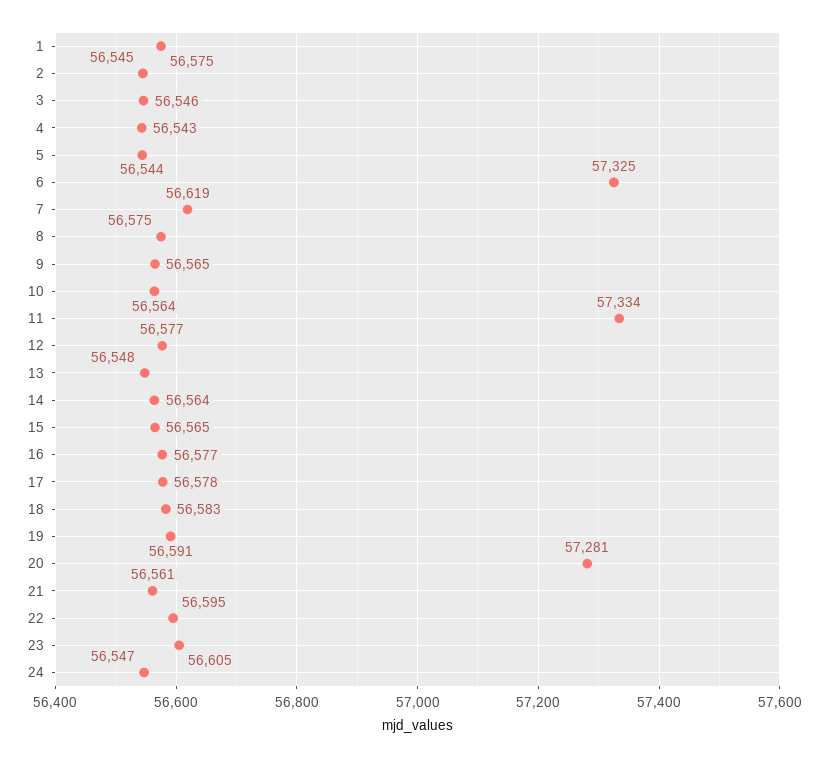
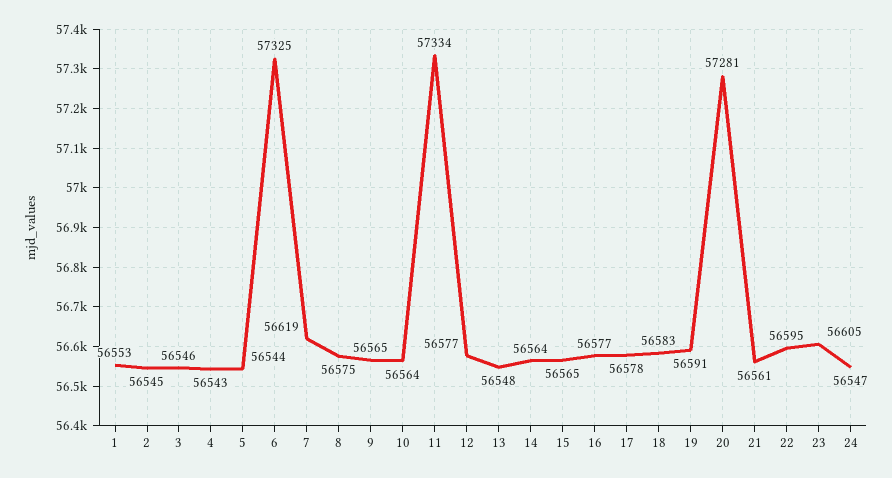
1: 56575 -> 56553

